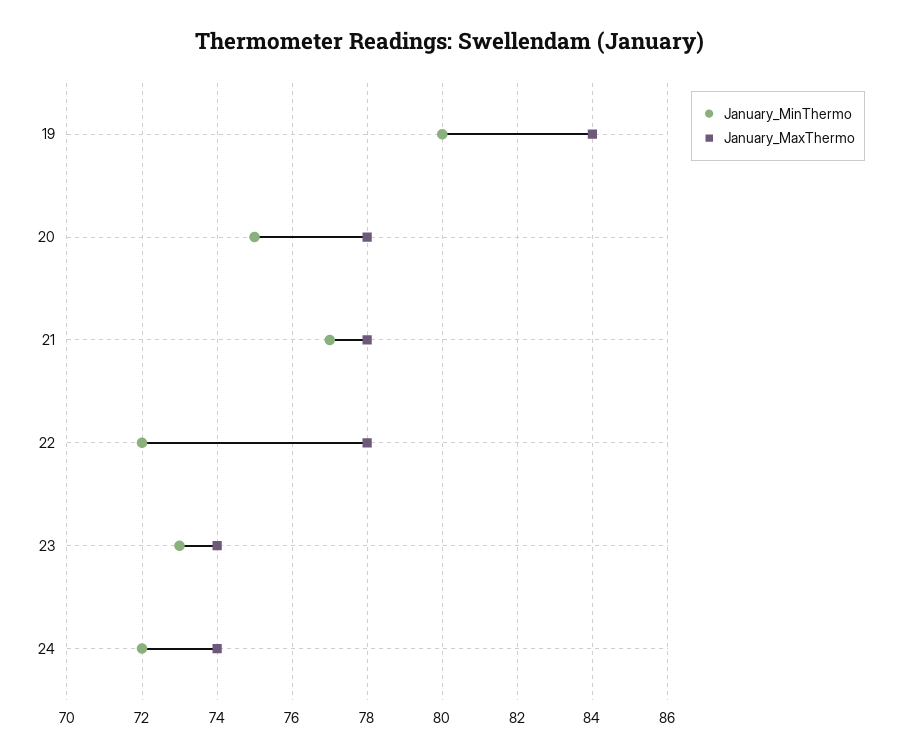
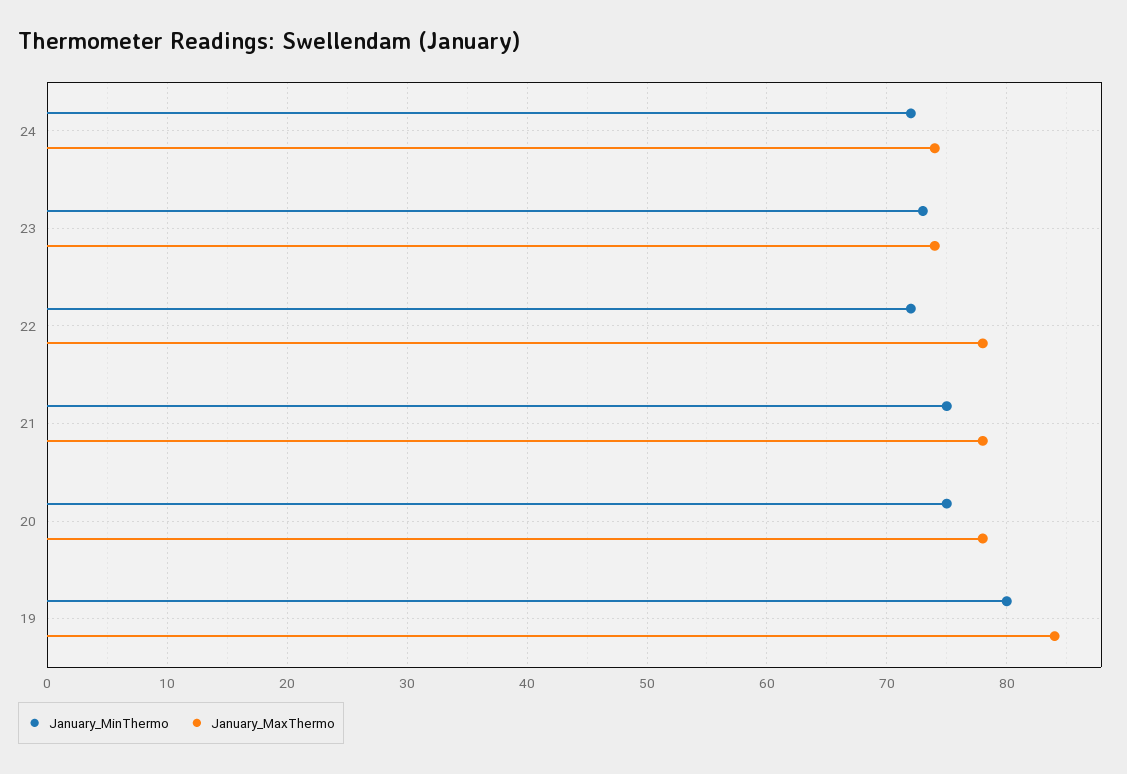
January_MinThermo, 21: 77 -> 75

